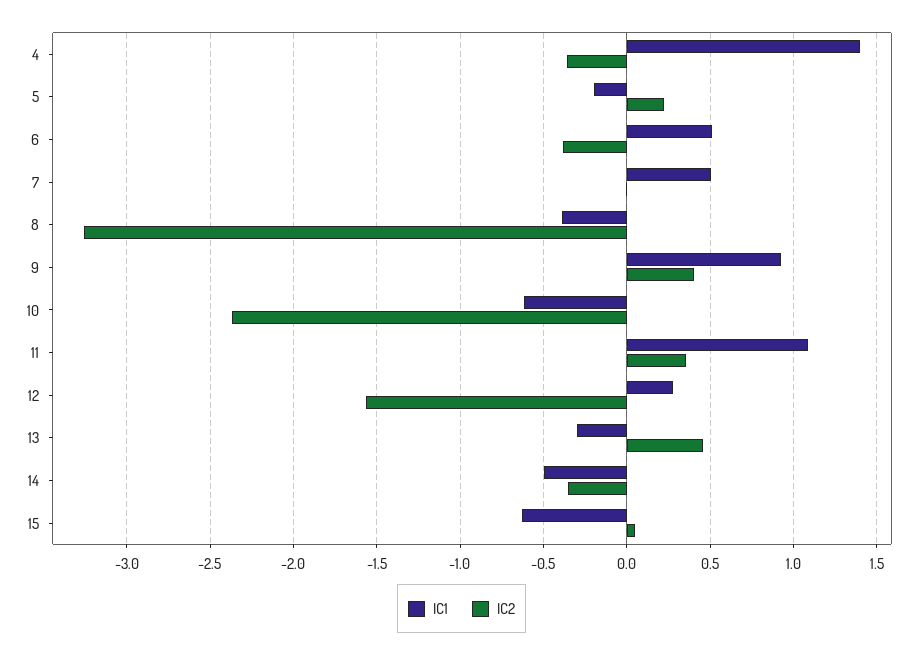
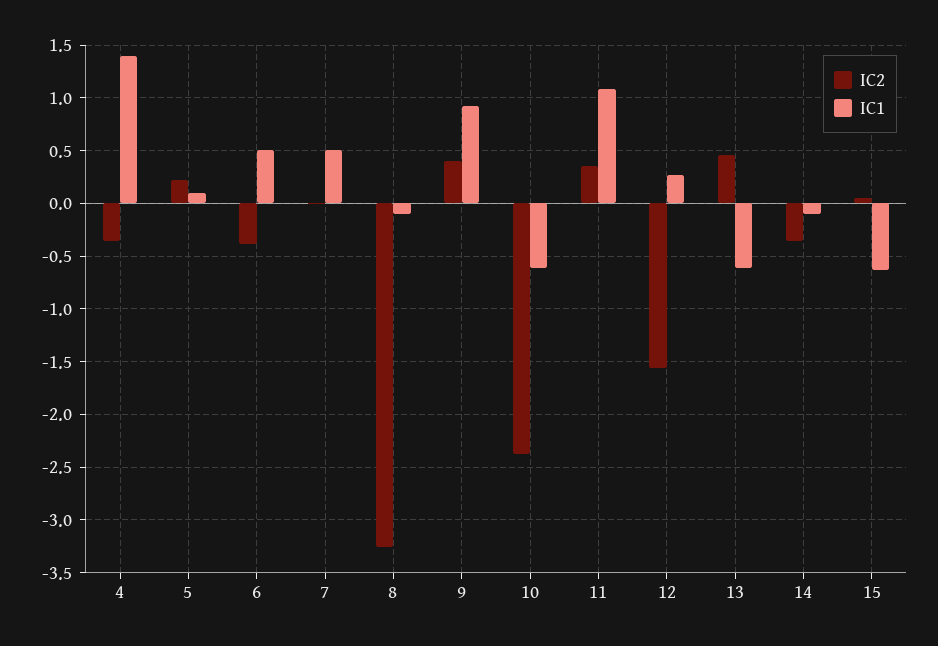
IC1, 5: -0.2 -> 0.1
IC1, 8: -0.4 -> -0.1
IC1, 13: -0.3 -> -0.6
IC1, 14: -0.5 -> -0.1

